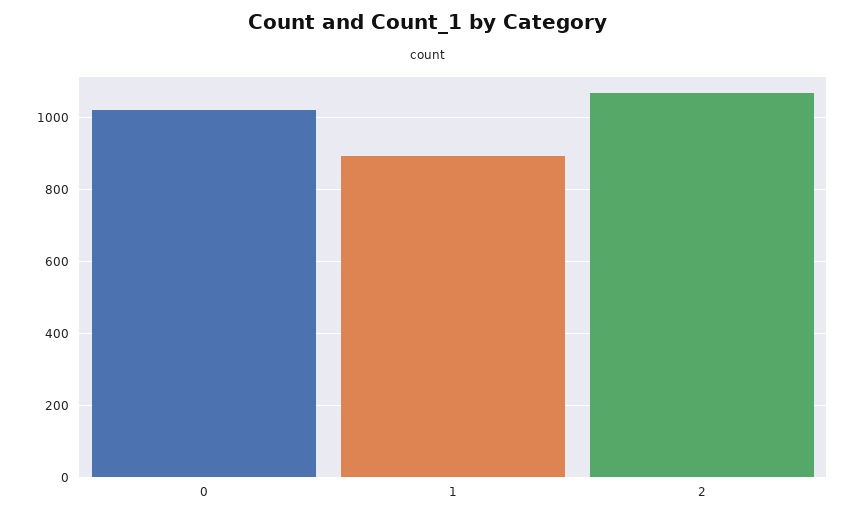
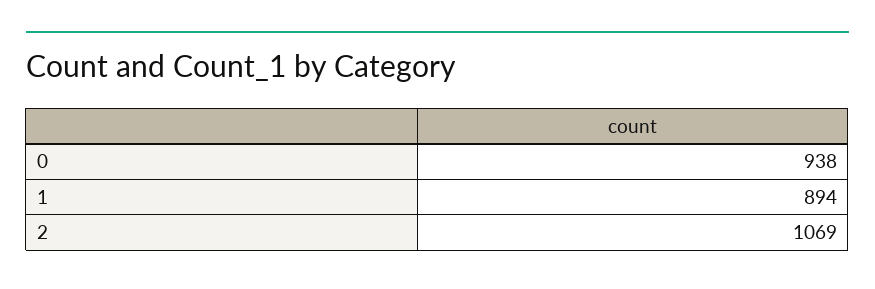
0: 1020 -> 938

